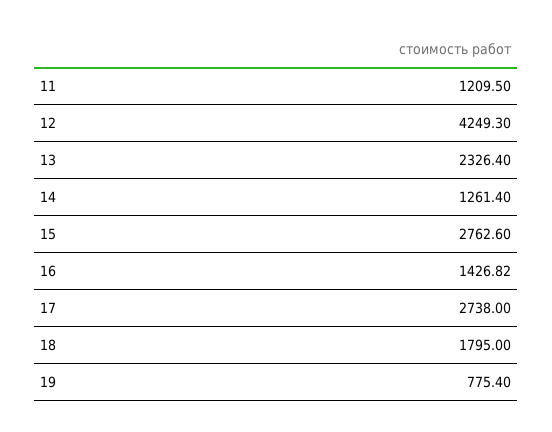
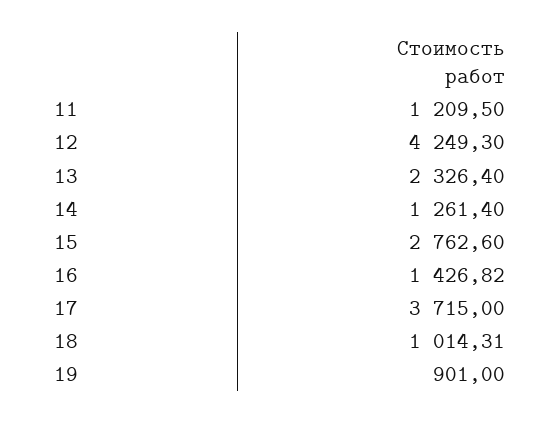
17: 2738 -> 3715
18: 1795 -> 1014.31
19: 775.4 -> 901

